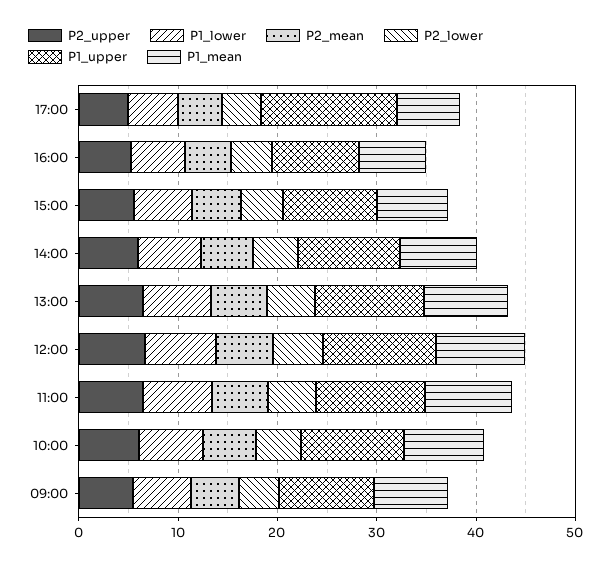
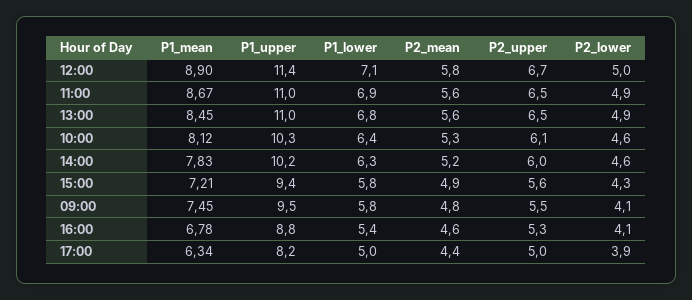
P1_upper, 17:00: 14 -> 8.2

